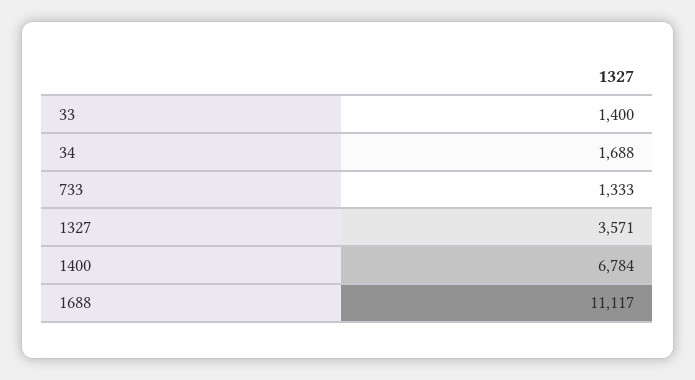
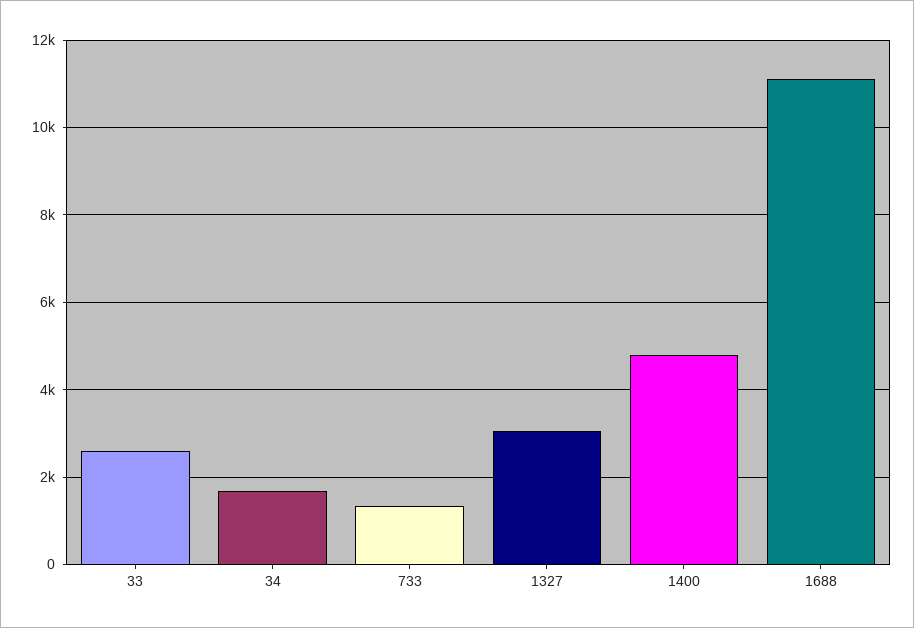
33: 1400 -> 2600
1327: 3571 -> 3000
1400: 6784 -> 4800

